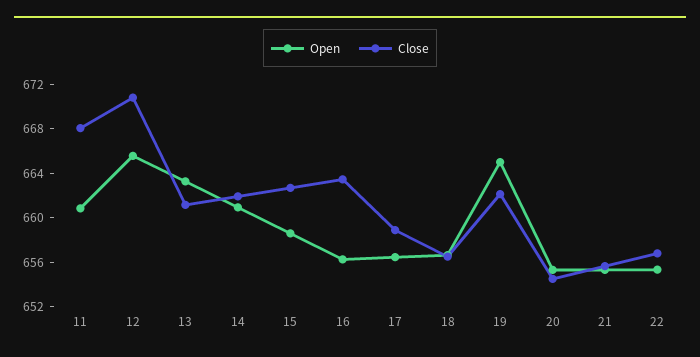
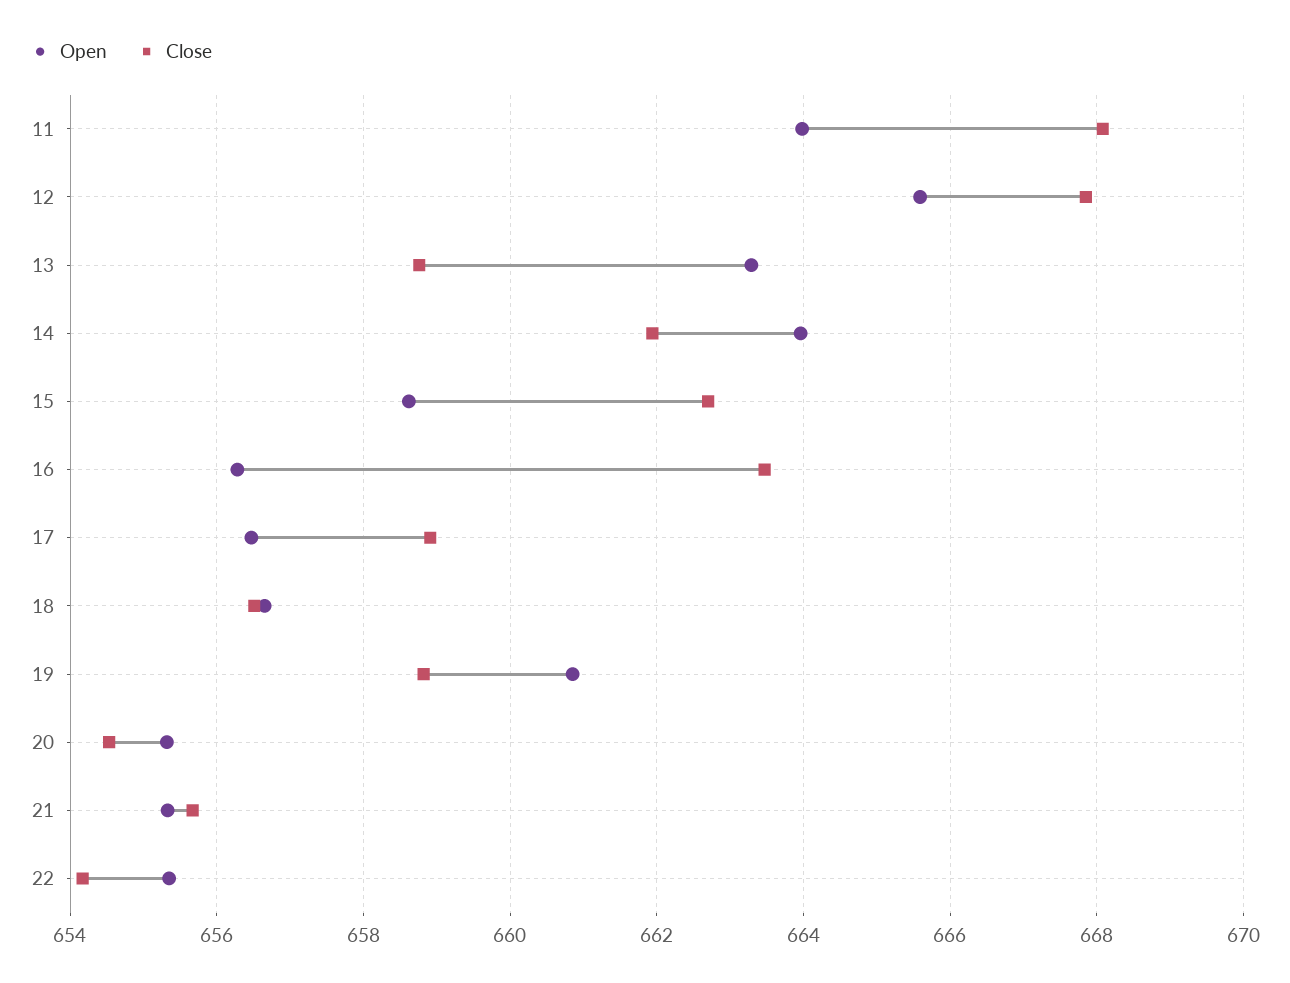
Open, 11: 661 -> 664
Close, 12: 671 -> 667.8
Close, 13: 661 -> 658.8
Open, 14: 661 -> 664
Open, 19: 665 -> 660.8
Close, 19: 662 -> 658.8
Close, 22: 657 -> 654.2

